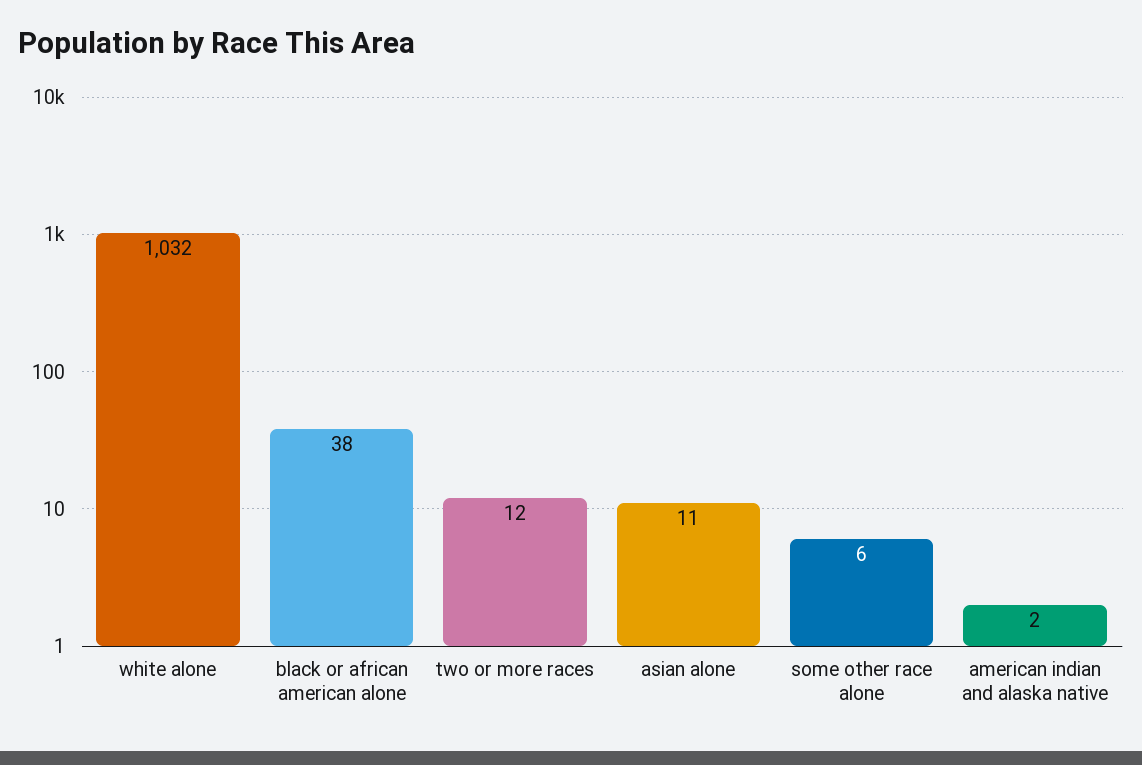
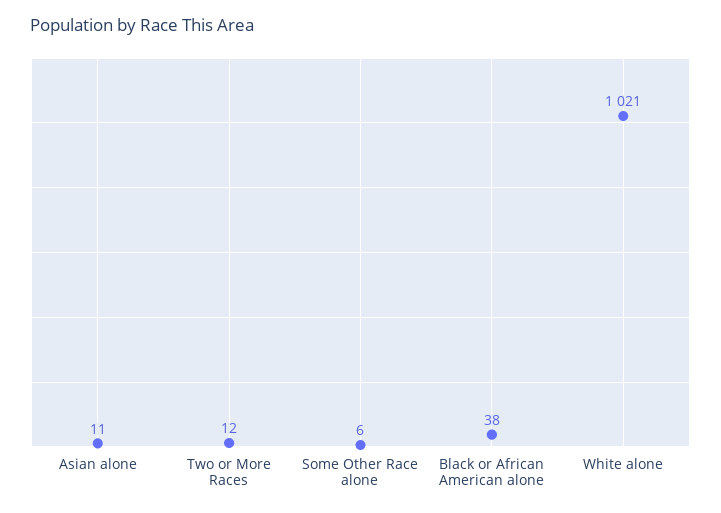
white alone: 1032 -> 1021
american indian and alaska native: 2 -> none

